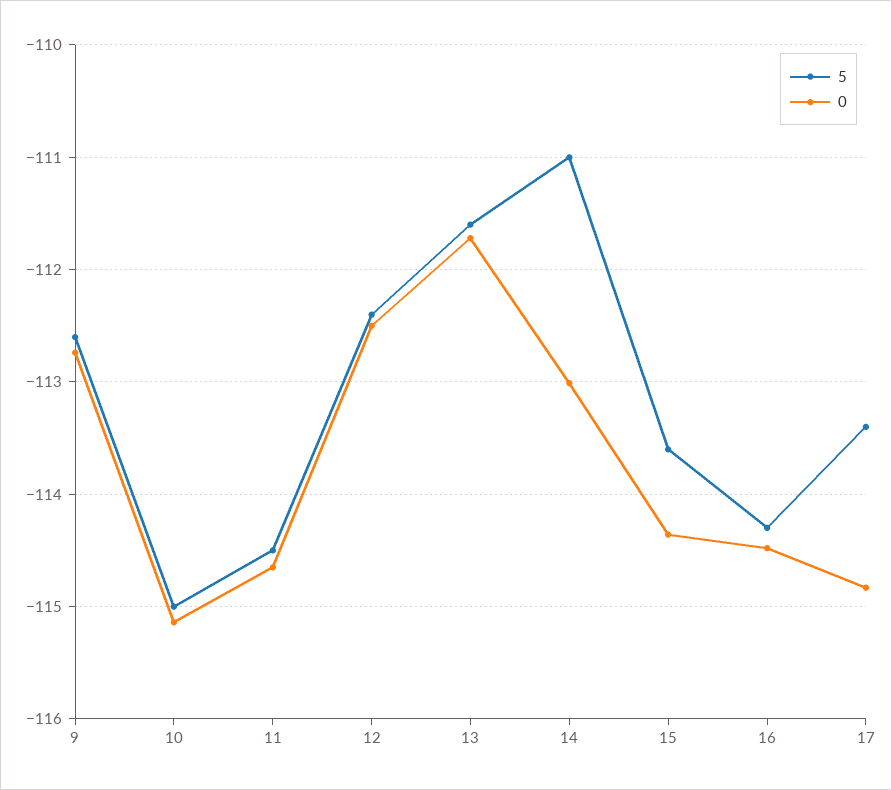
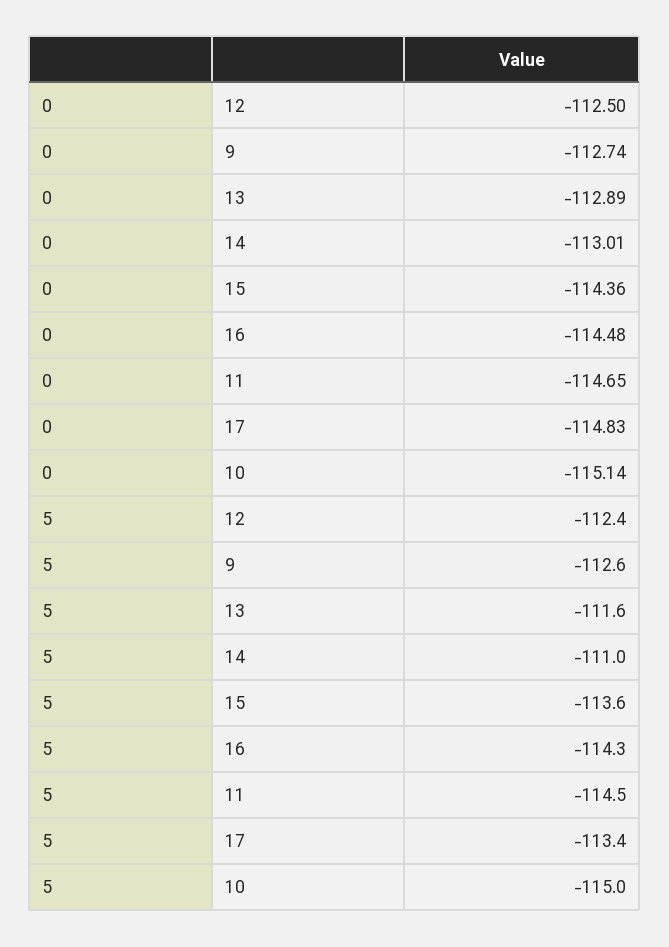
0, 13: -111.7 -> -112.89

